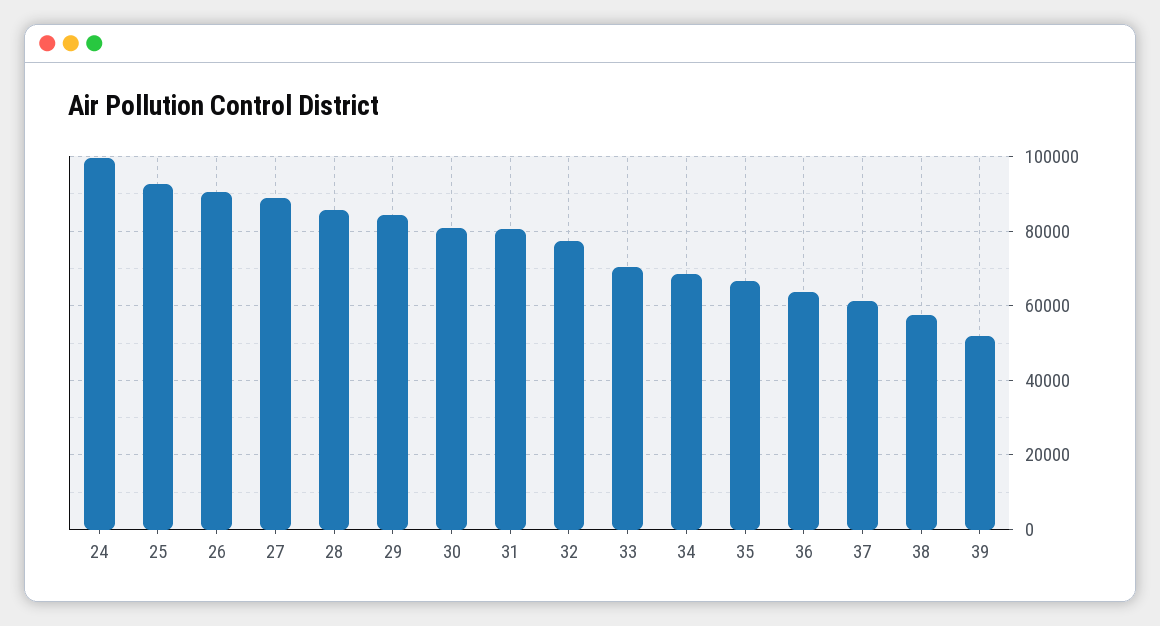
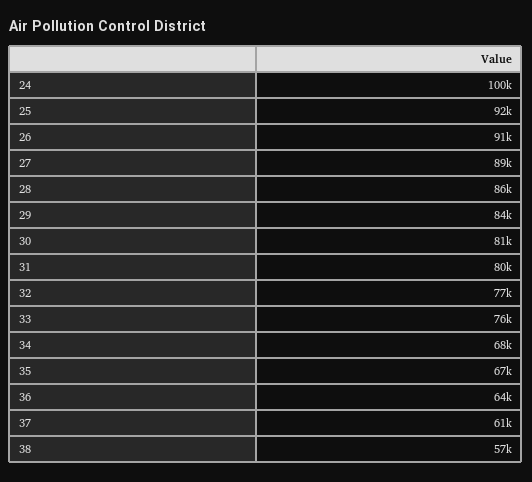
33: 70000 -> 76000
39: 52000 -> none

